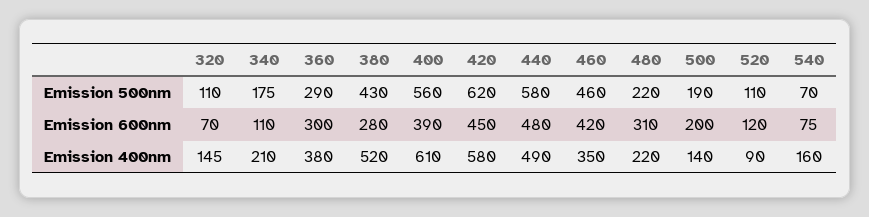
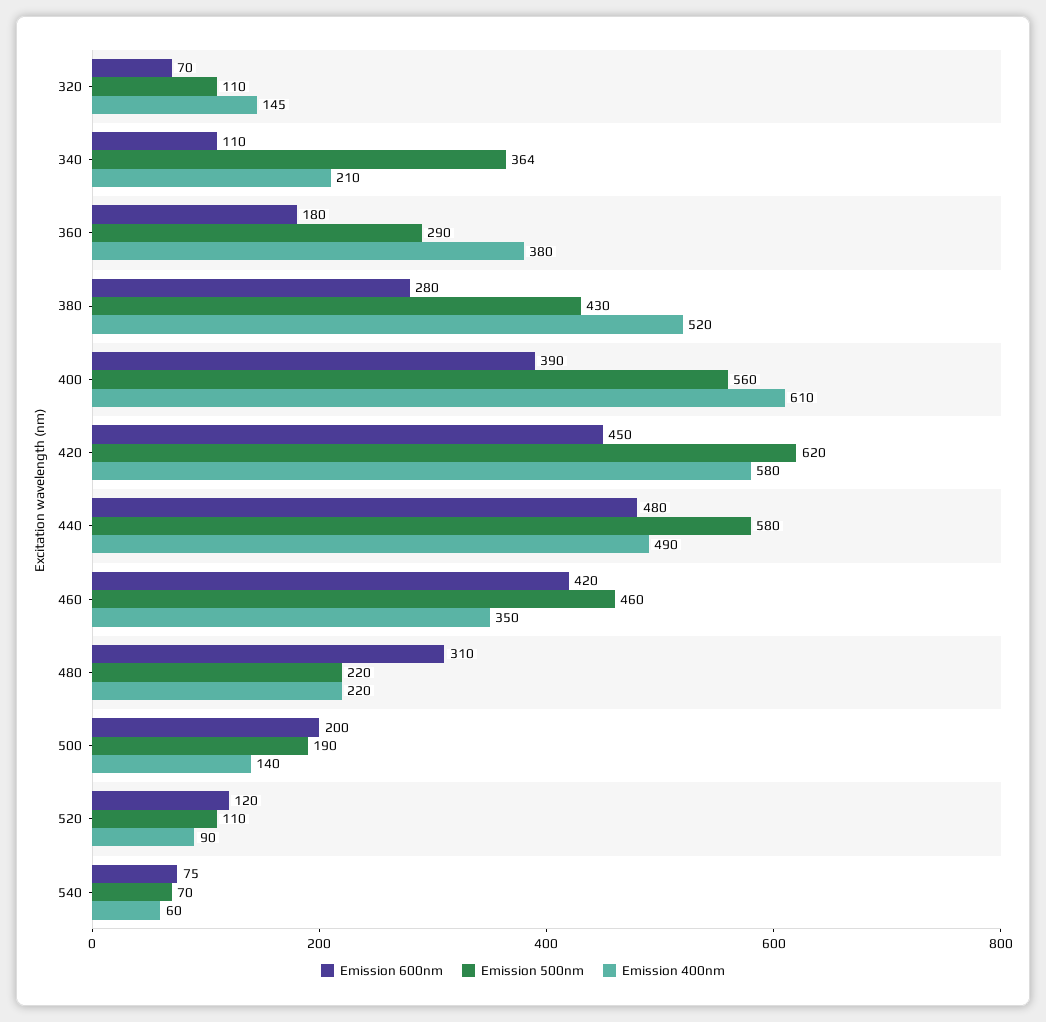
Emission 500nm, 340: 175 -> 364
Emission 600nm, 360: 300 -> 180
Emission 400nm, 540: 160 -> 60

